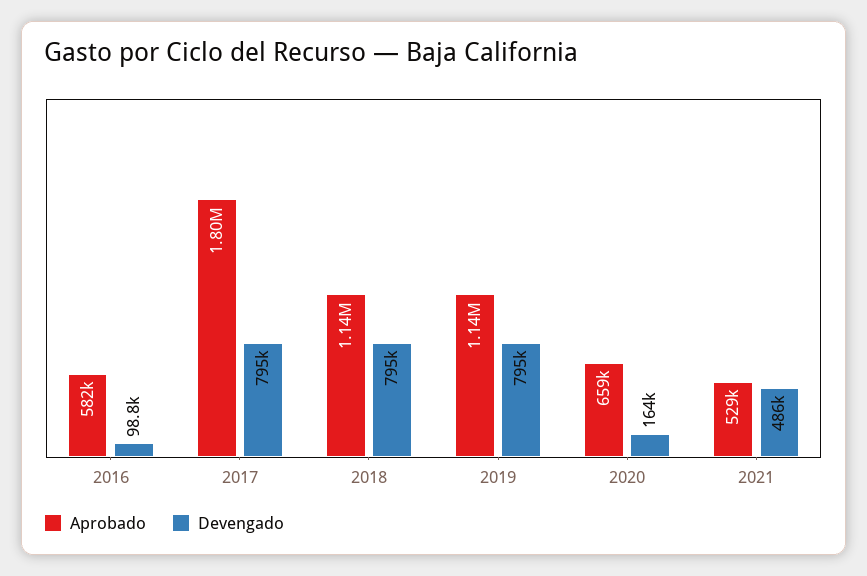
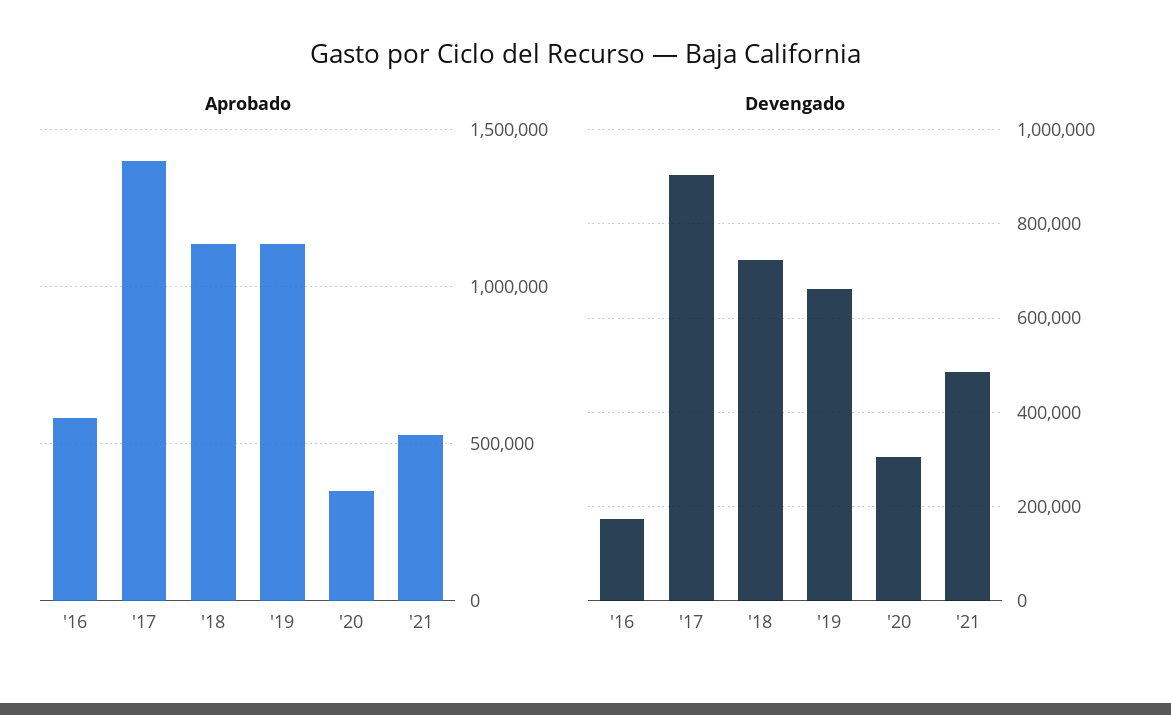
Devengado, 2016: 98800 -> 180000
Aprobado, 2017: 1800000 -> 1400000
Devengado, 2017: 795000 -> 900000
Devengado, 2018: 795000 -> 720000
Devengado, 2019: 795000 -> 660000
Aprobado, 2020: 659000 -> 350000
Devengado, 2020: 164000 -> 300000

